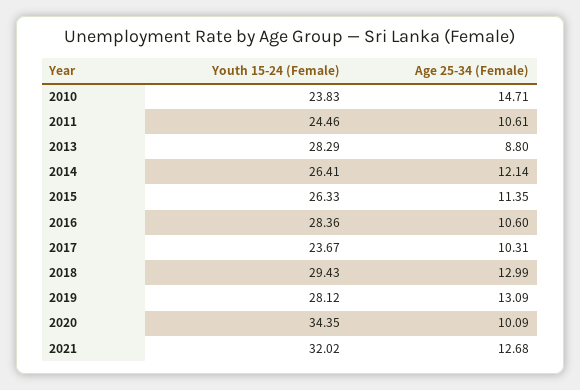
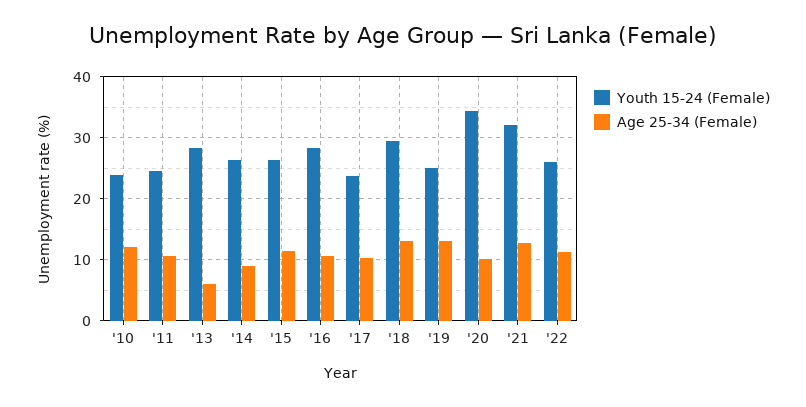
Age 25-34 (Female), 2010: 14.71 -> 12
Age 25-34 (Female), 2013: 8.8 -> 6
Age 25-34 (Female), 2014: 12.14 -> 9
Youth 15-24 (Female), 2019: 28.12 -> 25
Youth 15-24 (Female), '22: none -> 26
Age 25-34 (Female), '22: none -> 11

